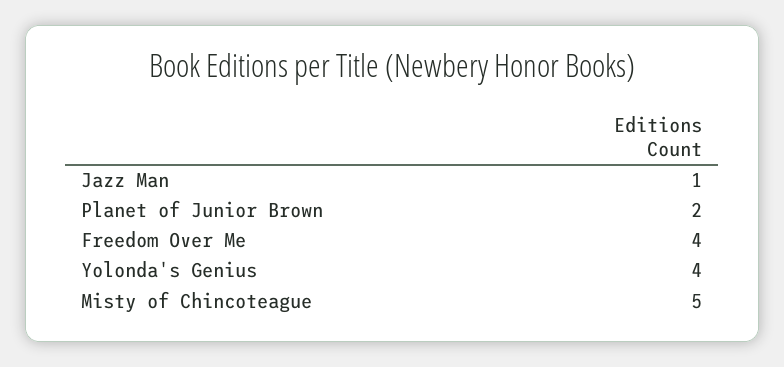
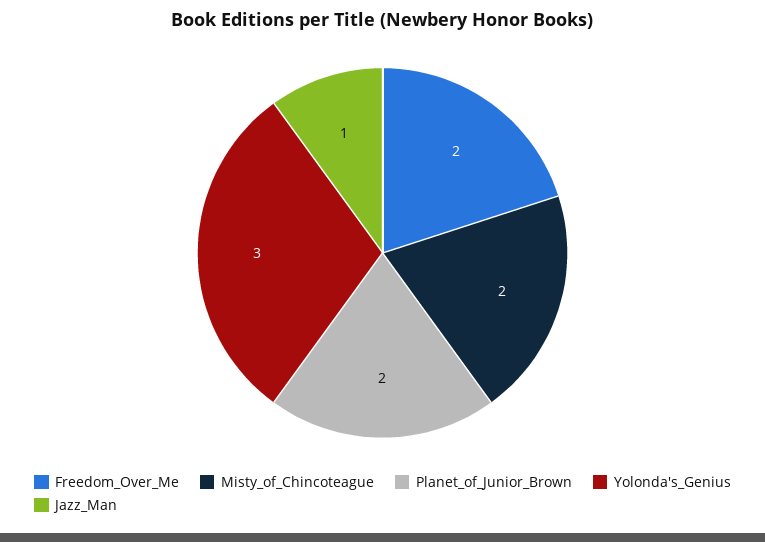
Freedom Over Me: 4 -> 2
Yolonda's Genius: 4 -> 3
Misty of Chincoteague: 5 -> 2

